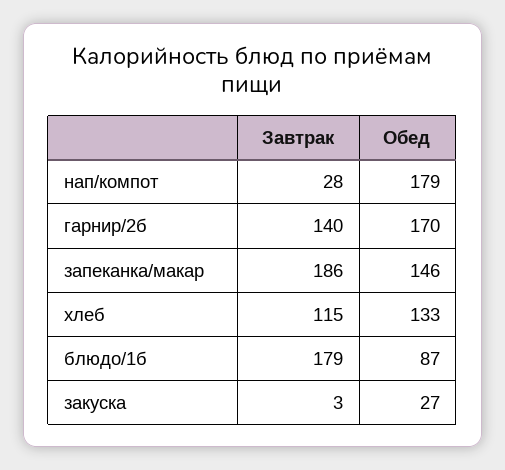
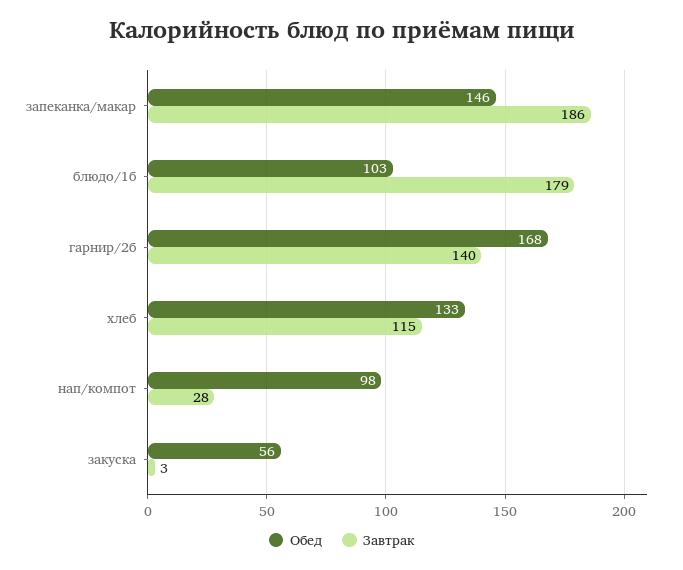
Обед, нап/компот: 179 -> 98
Обед, гарнир/2б: 170 -> 168
Обед, блюдо/1б: 87 -> 103
Обед, закуска: 27 -> 56

